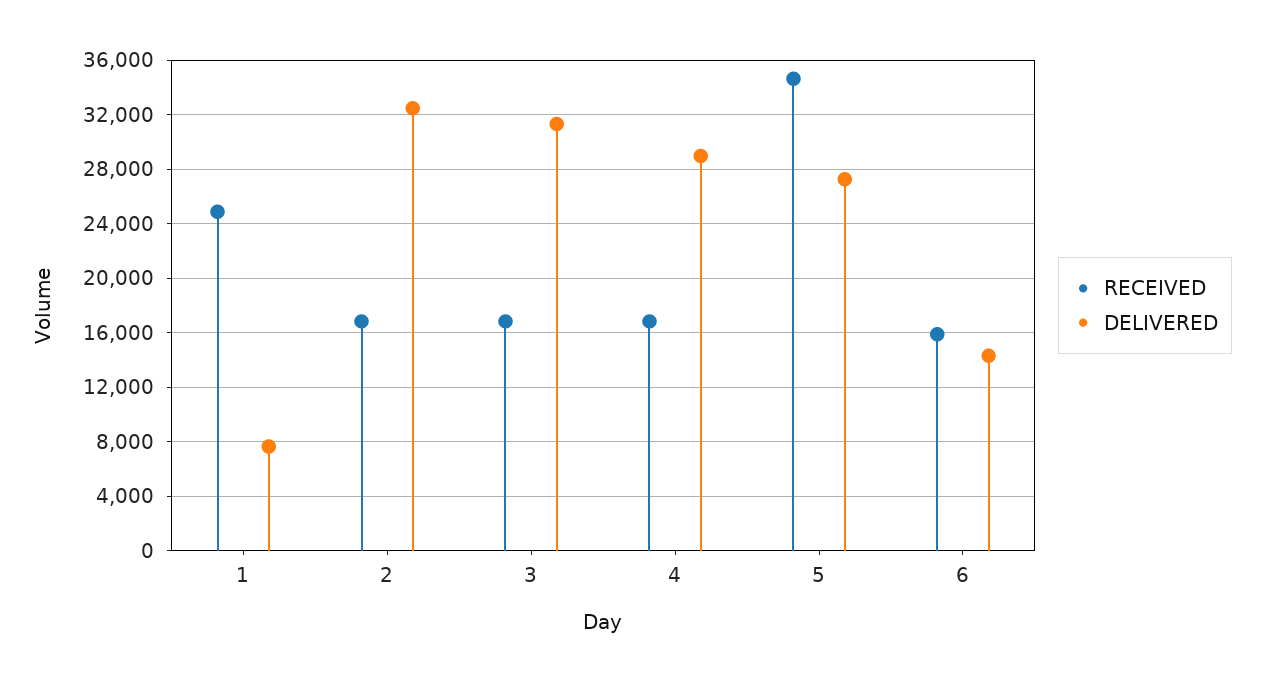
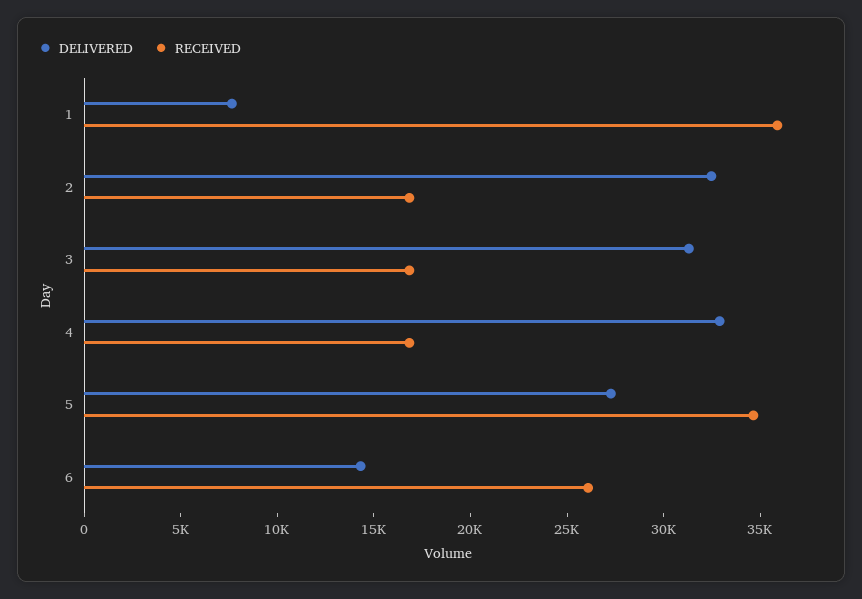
RECEIVED, 1: 25000 -> 36000
DELIVERED, 4: 29000 -> 33000
RECEIVED, 6: 16000 -> 26000

